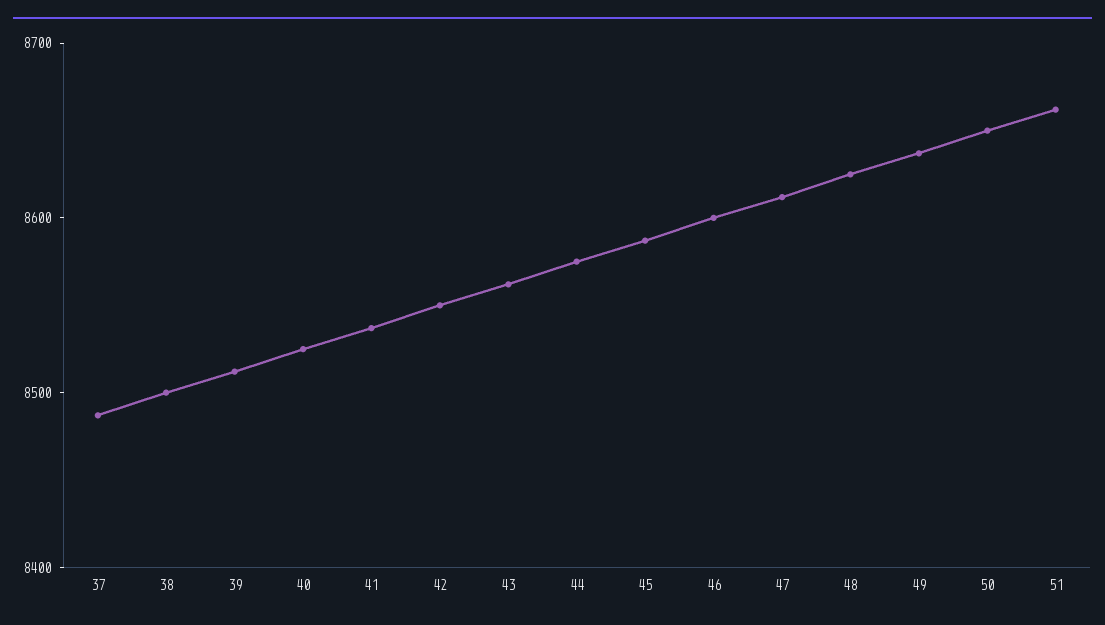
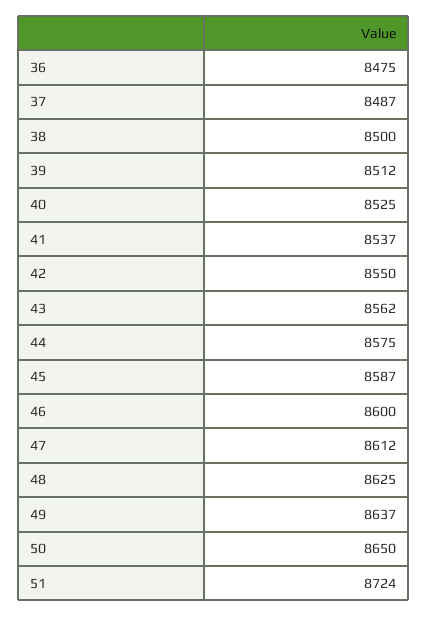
51: 8660 -> 8724
36: none -> 8475

